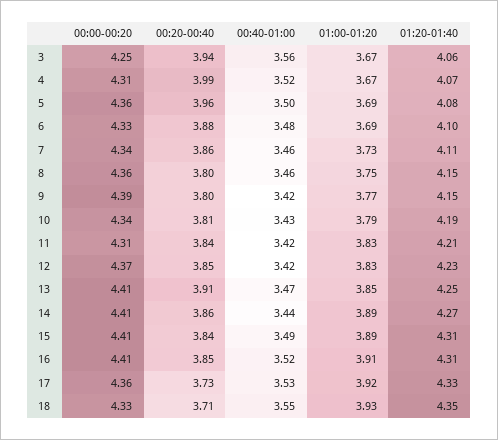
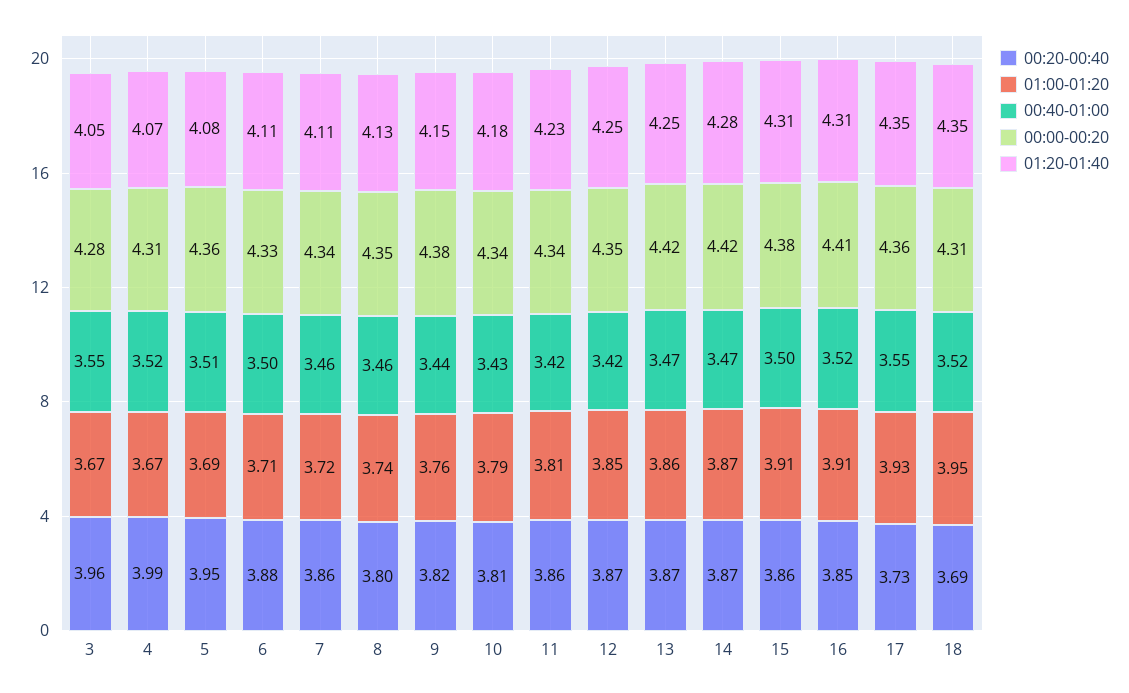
00:00-00:20, 3: 4.25 -> 4.28
00:20-00:40, 3: 3.94 -> 3.96
00:40-01:00, 3: 3.56 -> 3.55
01:20-01:40, 3: 4.06 -> 4.05
00:20-00:40, 5: 3.96 -> 3.95
00:40-01:00, 5: 3.5 -> 3.51
00:40-01:00, 6: 3.48 -> 3.5
01:00-01:20, 6: 3.69 -> 3.71
01:20-01:40, 6: 4.1 -> 4.11
01:00-01:20, 7: 3.73 -> 3.72
00:00-00:20, 8: 4.36 -> 4.35
01:00-01:20, 8: 3.75 -> 3.74
01:20-01:40, 8: 4.15 -> 4.13
00:00-00:20, 9: 4.39 -> 4.38
00:20-00:40, 9: 3.8 -> 3.82
00:40-01:00, 9: 3.42 -> 3.44
01:00-01:20, 9: 3.77 -> 3.76
01:20-01:40, 10: 4.19 -> 4.18
00:00-00:20, 11: 4.31 -> 4.34
00:20-00:40, 11: 3.84 -> 3.86
01:00-01:20, 11: 3.83 -> 3.81
01:20-01:40, 11: 4.21 -> 4.23
00:00-00:20, 12: 4.37 -> 4.35
00:20-00:40, 12: 3.85 -> 3.87
01:00-01:20, 12: 3.83 -> 3.85
01:20-01:40, 12: 4.23 -> 4.25
00:00-00:20, 13: 4.41 -> 4.42
00:20-00:40, 13: 3.91 -> 3.87
01:00-01:20, 13: 3.85 -> 3.86
00:00-00:20, 14: 4.41 -> 4.42
00:20-00:40, 14: 3.86 -> 3.87
00:40-01:00, 14: 3.44 -> 3.47
01:00-01:20, 14: 3.89 -> 3.87
01:20-01:40, 14: 4.27 -> 4.28
00:00-00:20, 15: 4.41 -> 4.38
00:20-00:40, 15: 3.84 -> 3.86
00:40-01:00, 15: 3.49 -> 3.5
01:00-01:20, 15: 3.89 -> 3.91
00:40-01:00, 17: 3.53 -> 3.55
01:00-01:20, 17: 3.92 -> 3.93
01:20-01:40, 17: 4.33 -> 4.35
00:00-00:20, 18: 4.33 -> 4.31
00:20-00:40, 18: 3.71 -> 3.69
00:40-01:00, 18: 3.55 -> 3.52
01:00-01:20, 18: 3.93 -> 3.95

